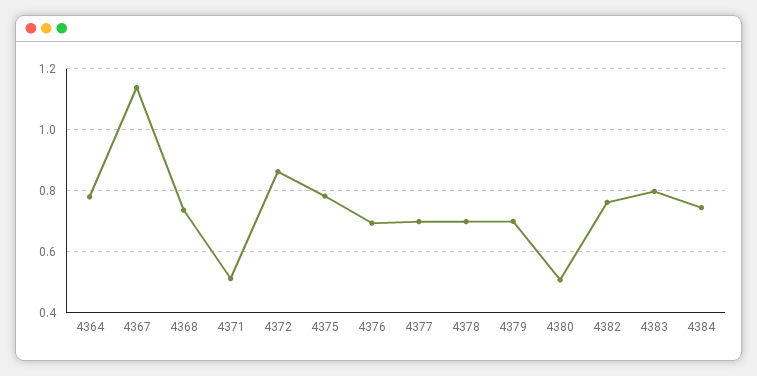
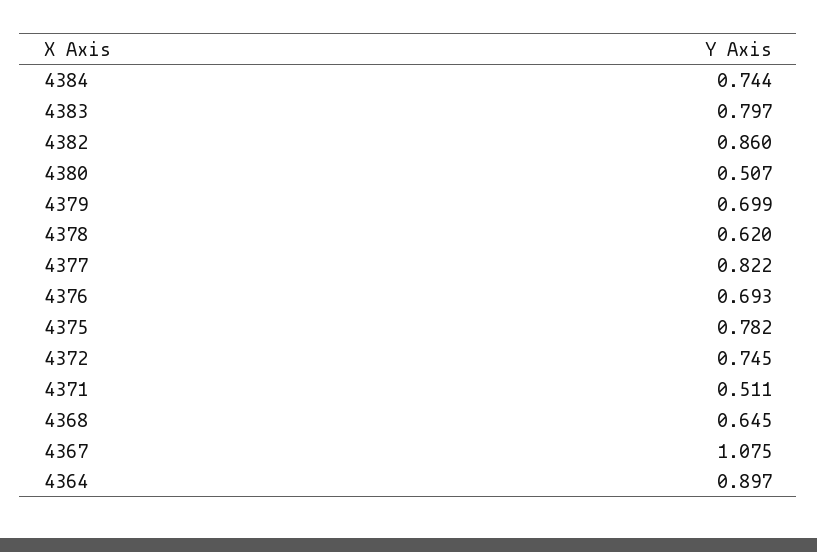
4364: 0.78 -> 0.897
4367: 1.14 -> 1.075
4368: 0.74 -> 0.645
4372: 0.86 -> 0.745
4377: 0.7 -> 0.822
4378: 0.7 -> 0.62
4382: 0.76 -> 0.86

